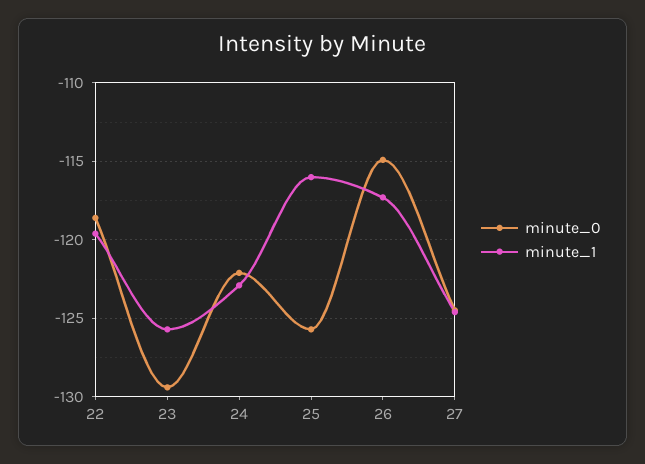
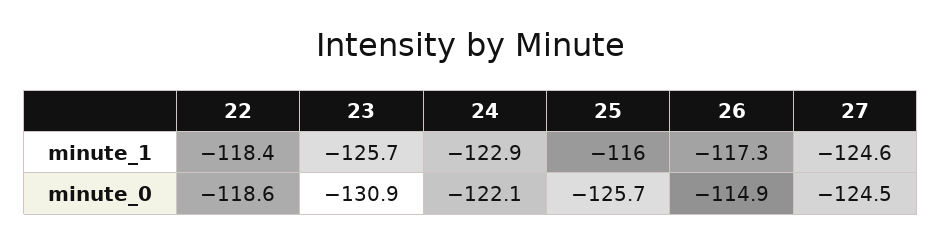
minute_1, 22: -119.5 -> -118.4
minute_0, 23: -129.5 -> -130.9

